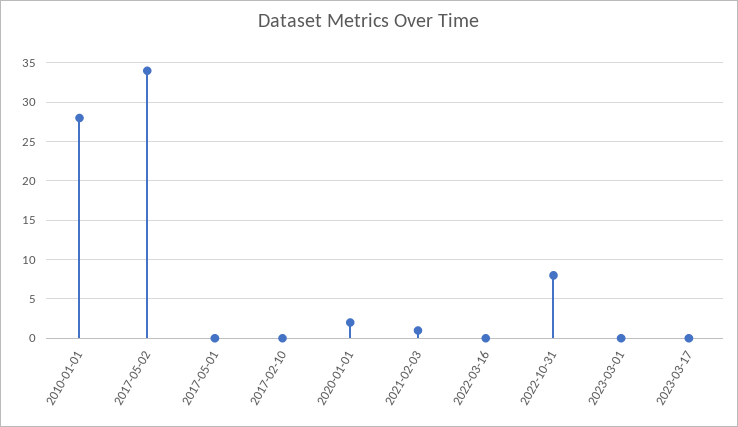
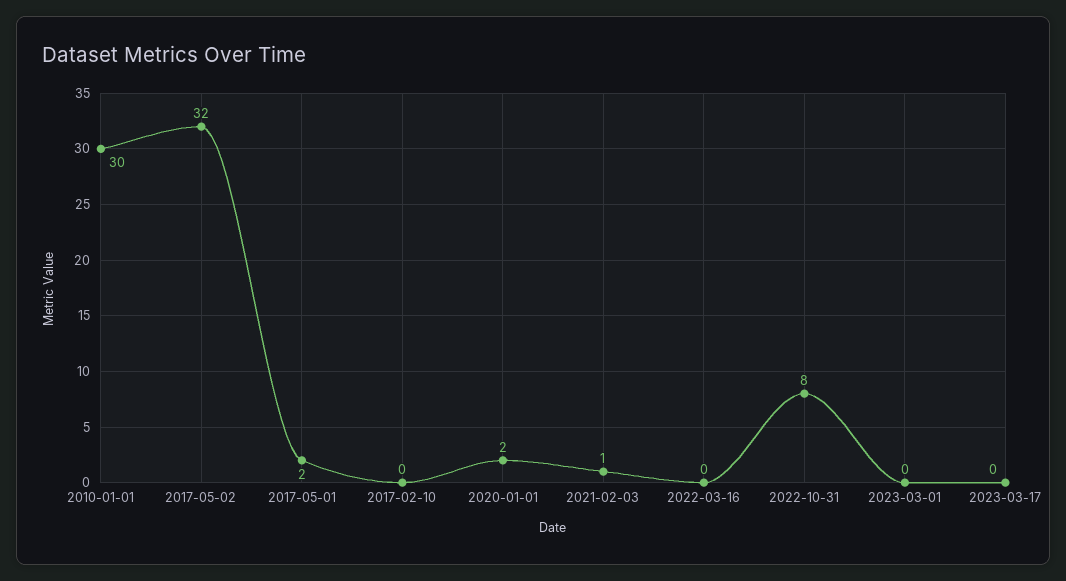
2010-01-01: 28 -> 30
2017-05-02: 34 -> 32
2017-05-01: 0 -> 2

